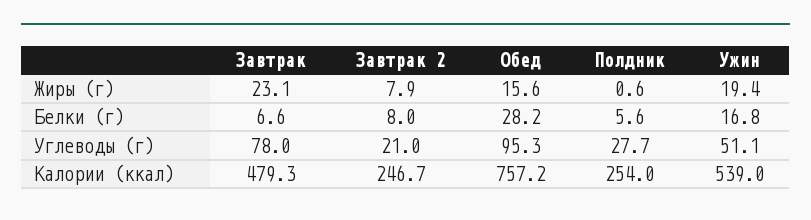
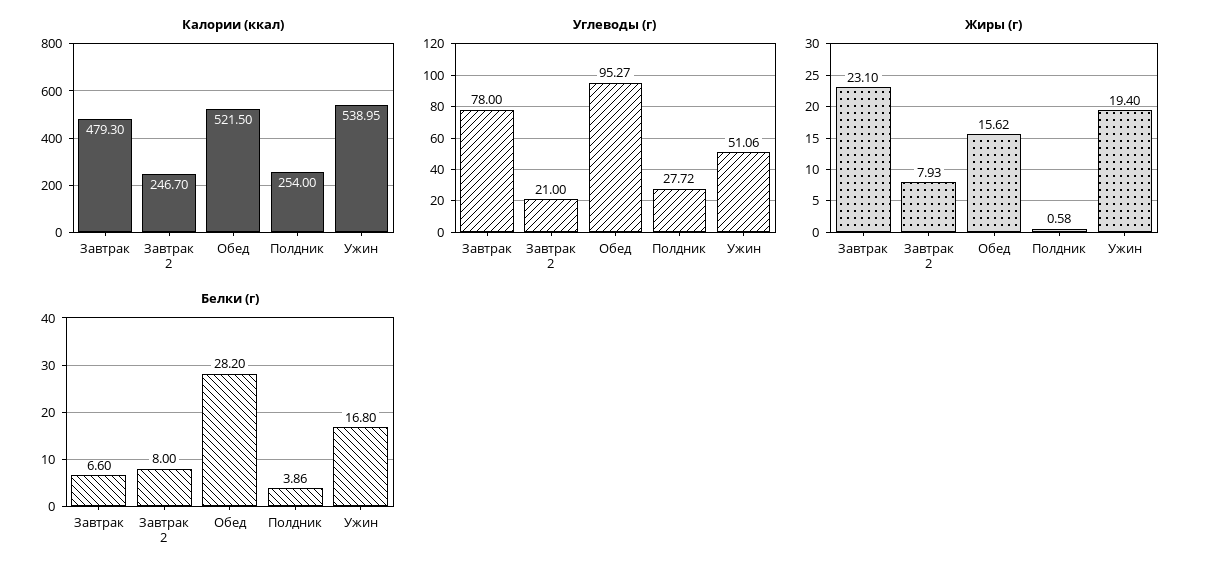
Белки (г), Полдник: 5.6 -> 3.86
Калории (ккал), Обед: 757.2 -> 521.5

